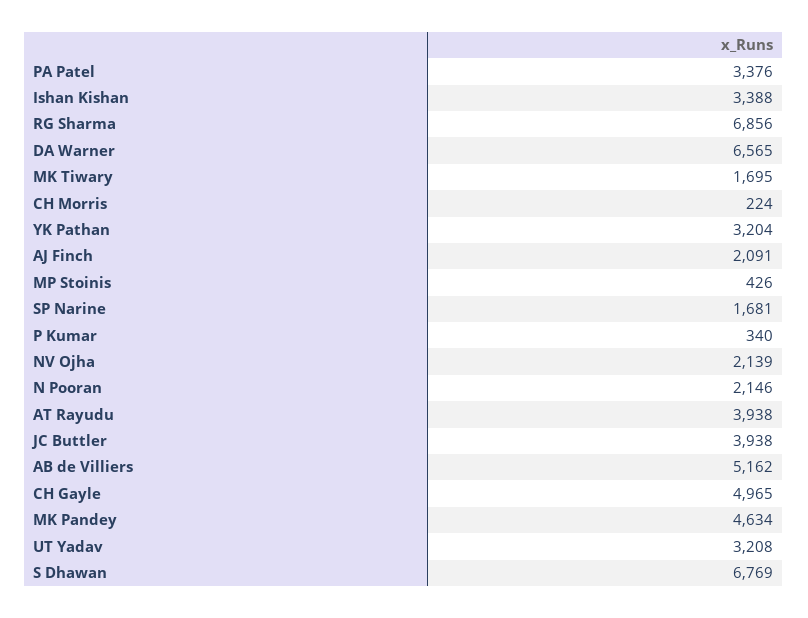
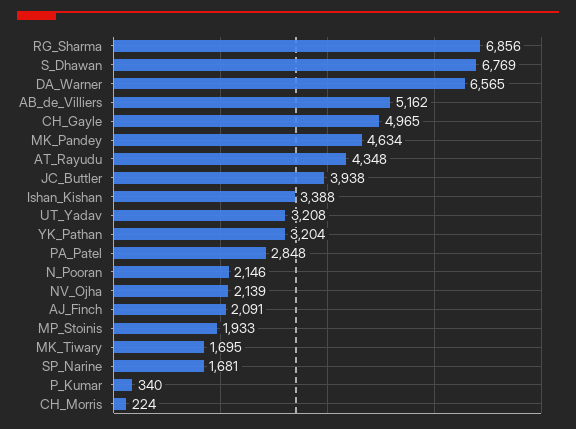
PA Patel: 3376 -> 2848
MP Stoinis: 426 -> 1933
AT Rayudu: 3938 -> 4348

